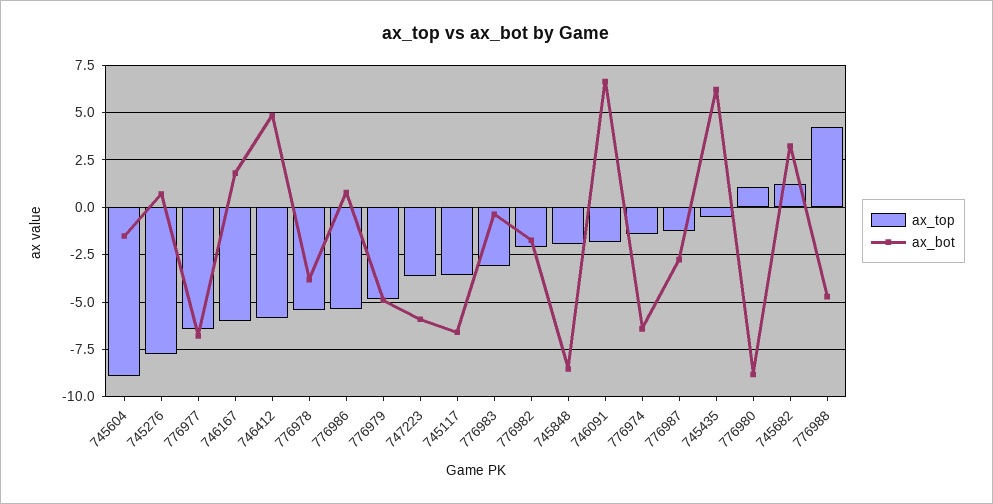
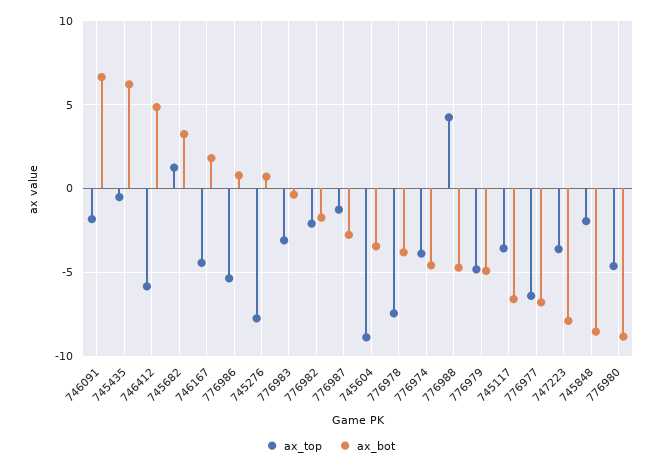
ax_bot, 745604: -1.5 -> -3.5
ax_top, 746167: -6 -> -4.5
ax_top, 776978: -5.5 -> -7.5
ax_bot, 747223: -6 -> -8
ax_top, 776974: -1.5 -> -4
ax_bot, 776974: -6.5 -> -4.5
ax_top, 776980: 1 -> -4.5

